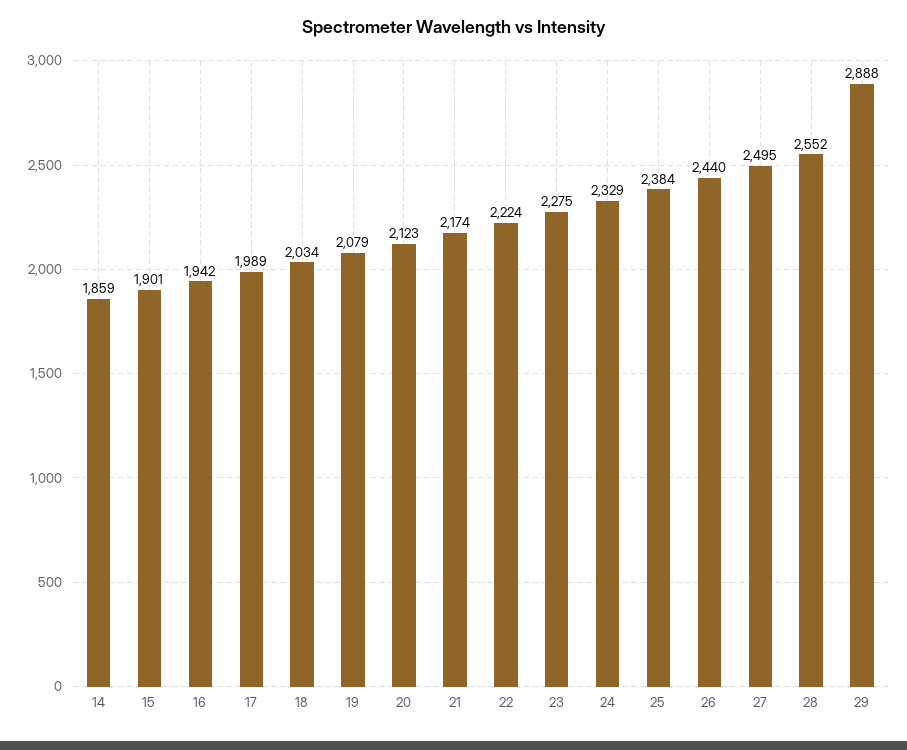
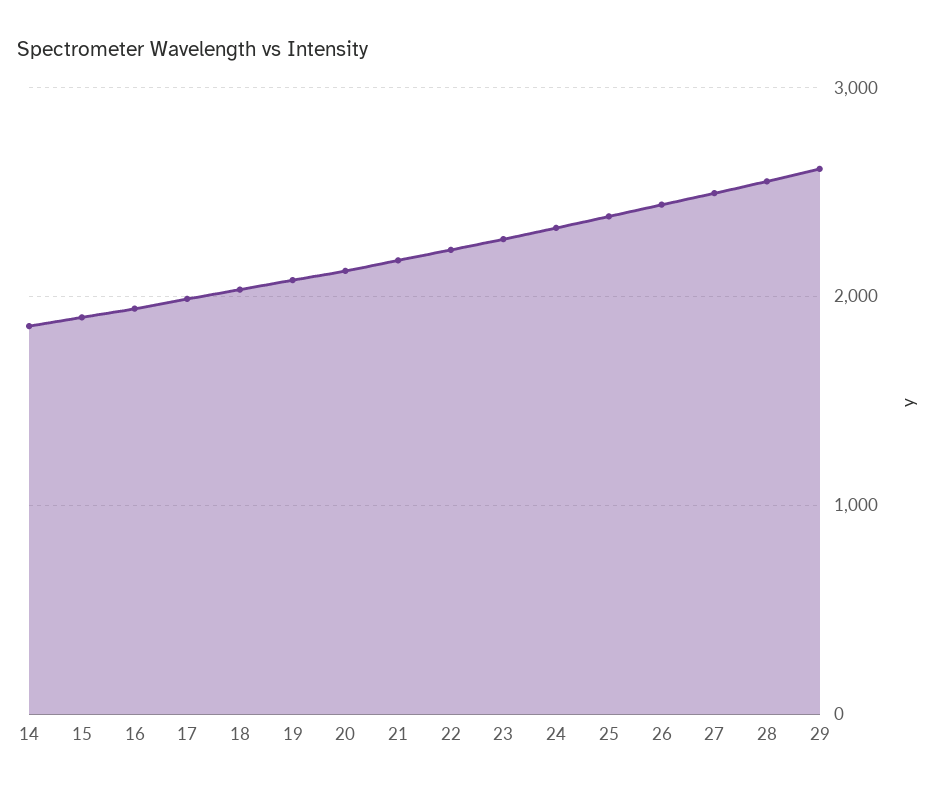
29: 2888 -> 2600

